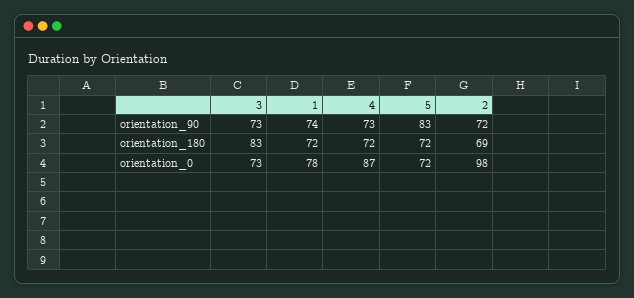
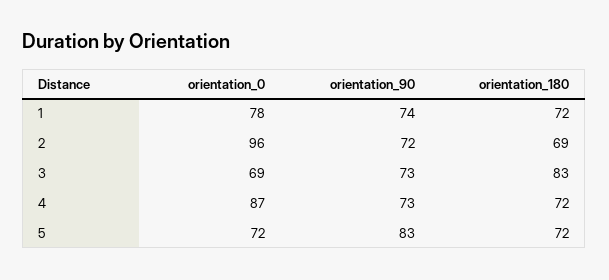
3, orientation_0: 73 -> 69
2, orientation_0: 98 -> 96

